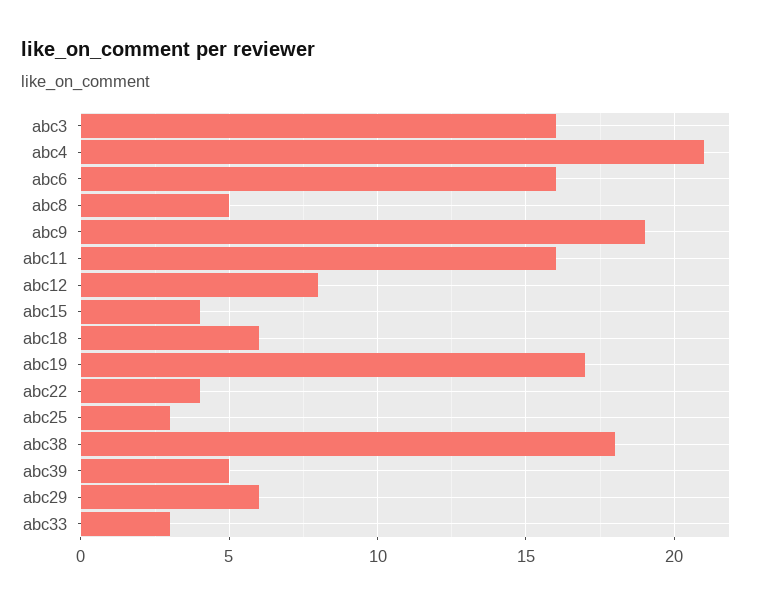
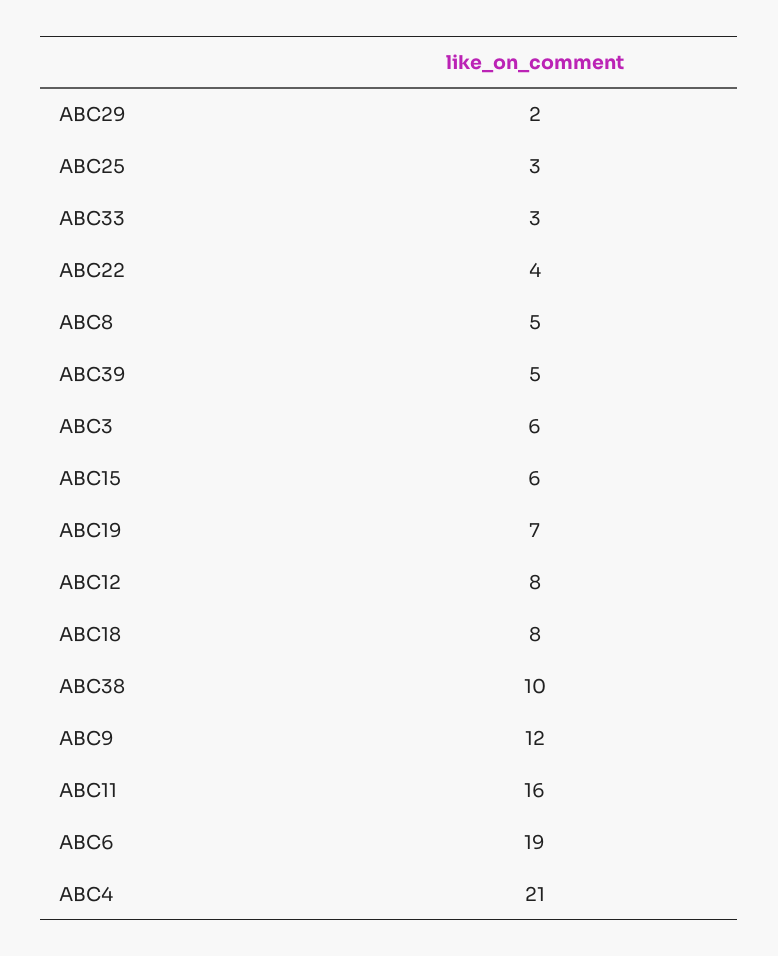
abc3: 16 -> 6
abc6: 16 -> 19
abc9: 19 -> 12
abc15: 4 -> 6
abc18: 6 -> 8
abc19: 17 -> 7
abc38: 18 -> 10
abc29: 6 -> 2

